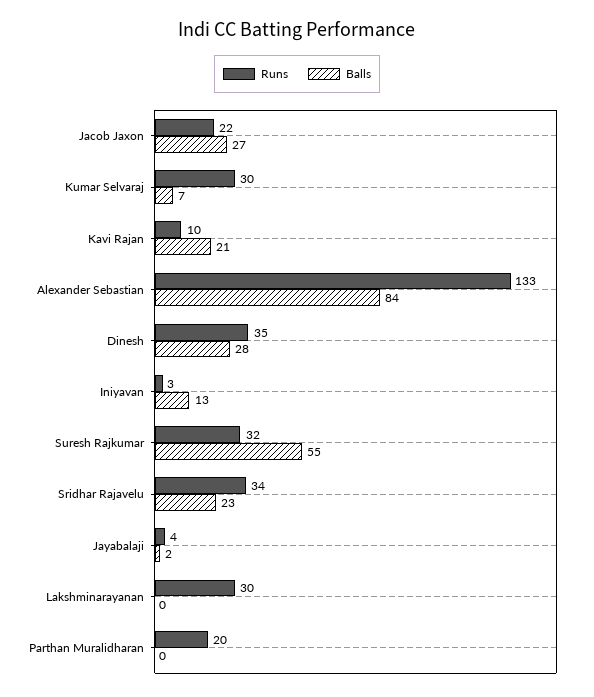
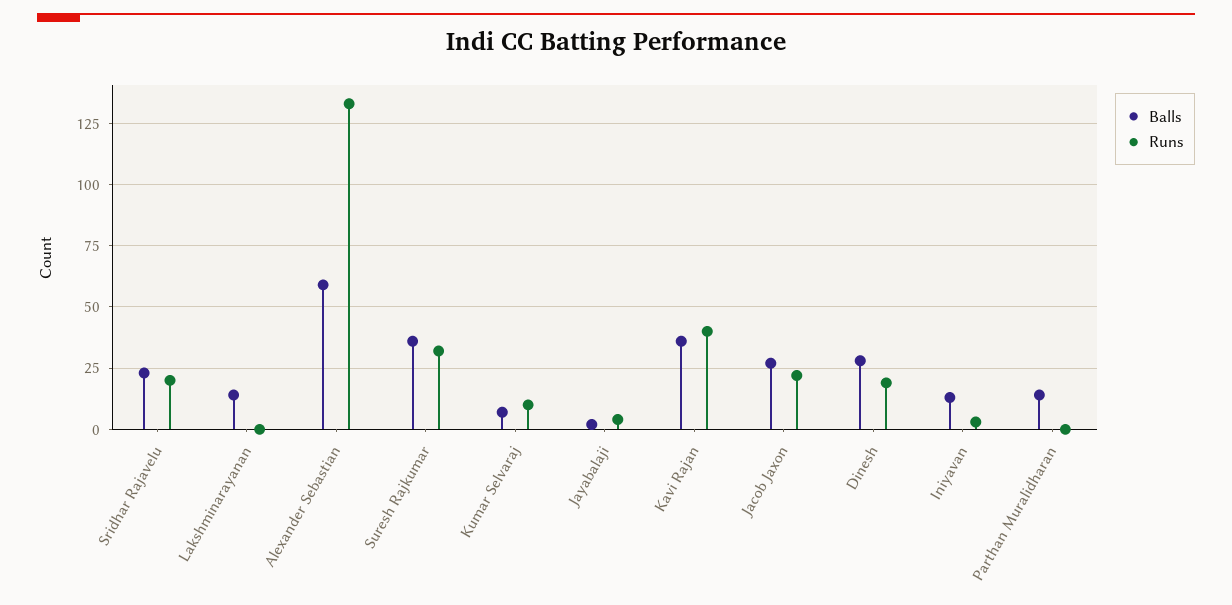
Runs, Kumar Selvaraj: 30 -> 10
Runs, Kavi Rajan: 10 -> 40
Balls, Kavi Rajan: 21 -> 35
Balls, Alexander Sebastian: 84 -> 60
Runs, Dinesh: 35 -> 20
Balls, Suresh Rajkumar: 55 -> 35
Runs, Sridhar Rajavelu: 34 -> 20
Runs, Lakshminarayanan: 30 -> 0
Balls, Lakshminarayanan: 0 -> 15
Runs, Parthan Muralidharan: 20 -> 0
Balls, Parthan Muralidharan: 0 -> 15

